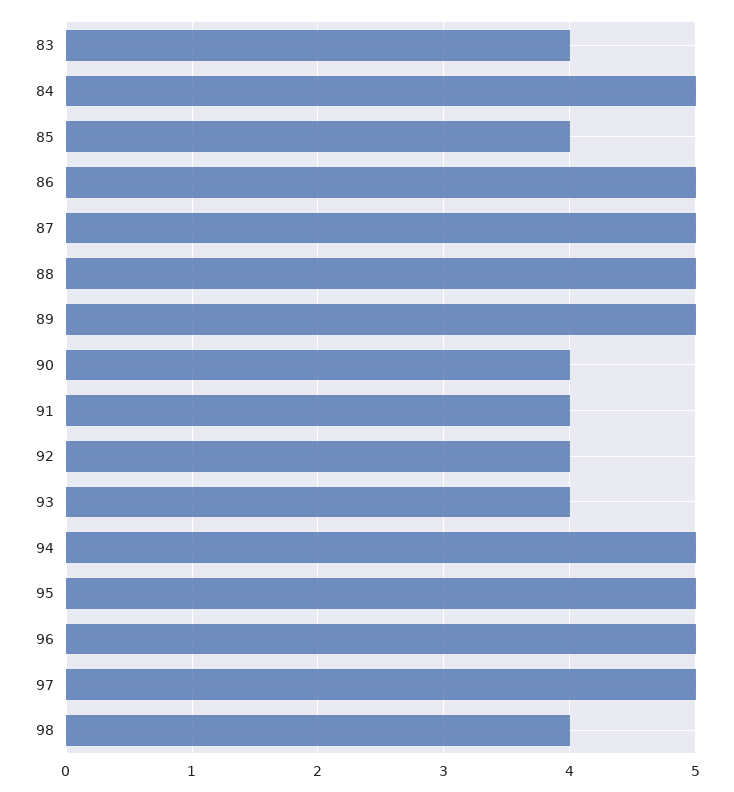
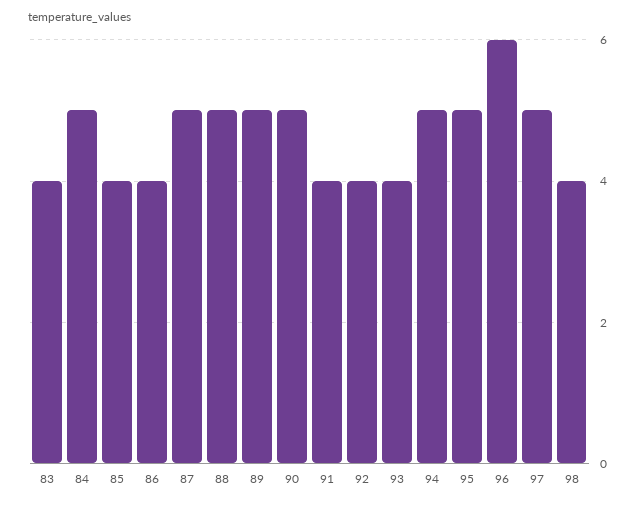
86: 5 -> 4
90: 4 -> 5
96: 5 -> 6

